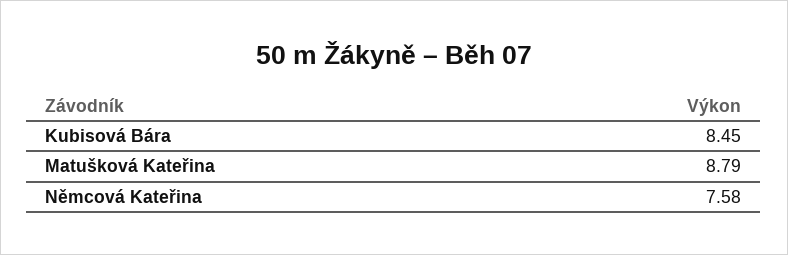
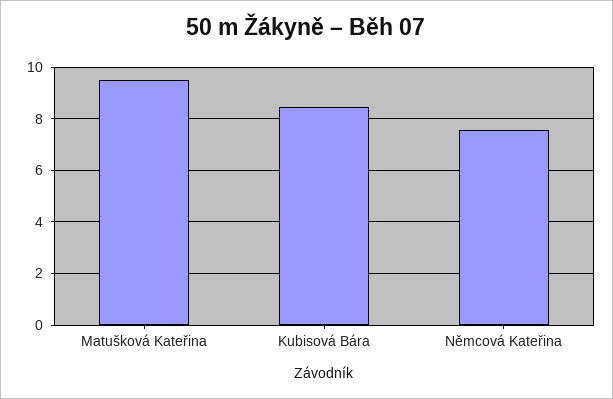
Matušková Kateřina: 8.79 -> 9.5

